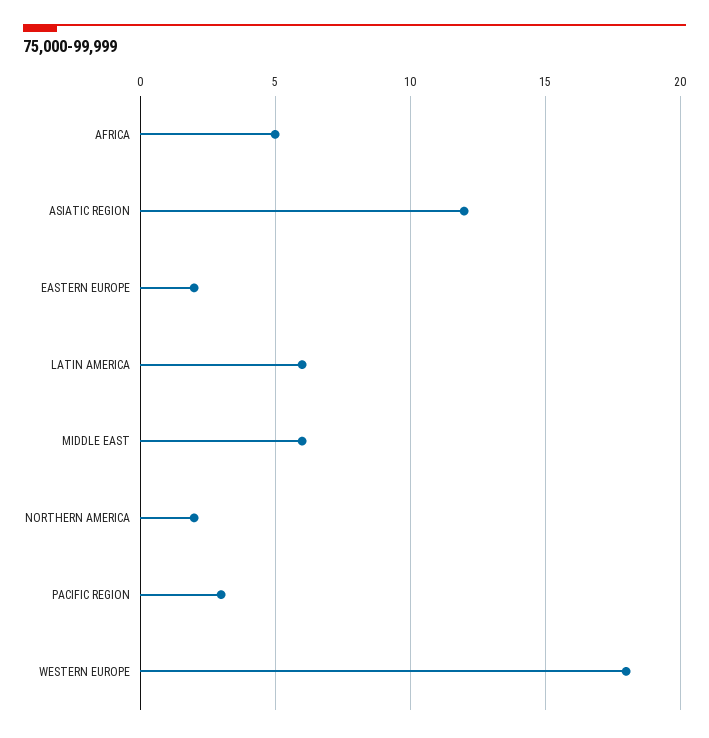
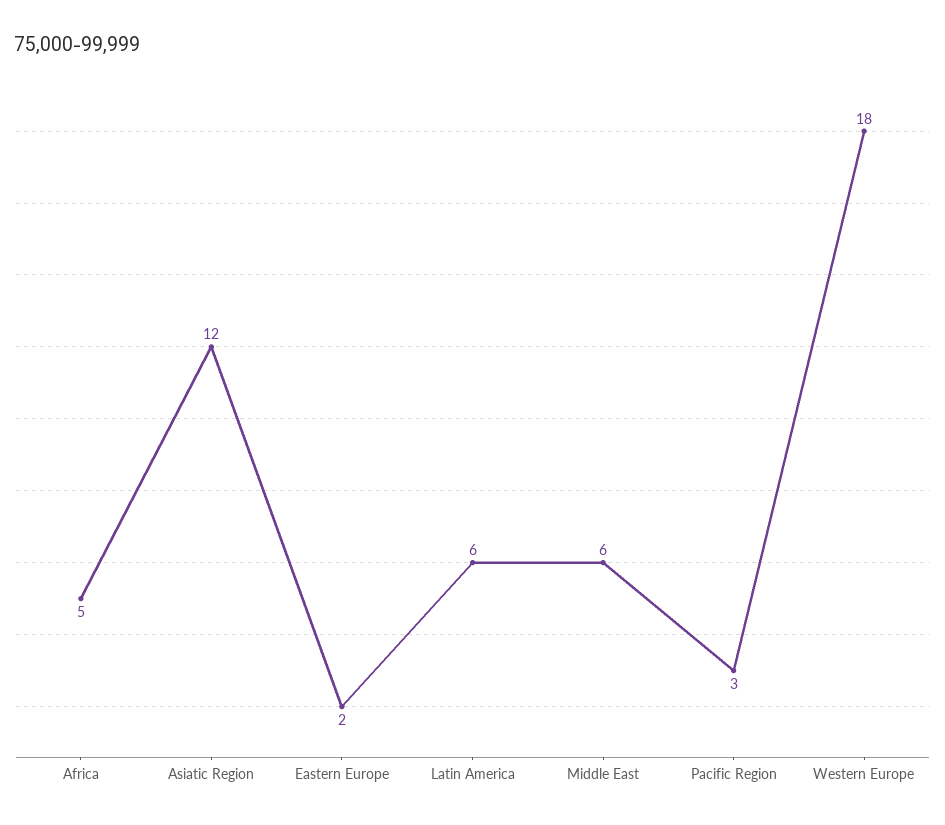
NORTHERN AMERICA: 2 -> none

